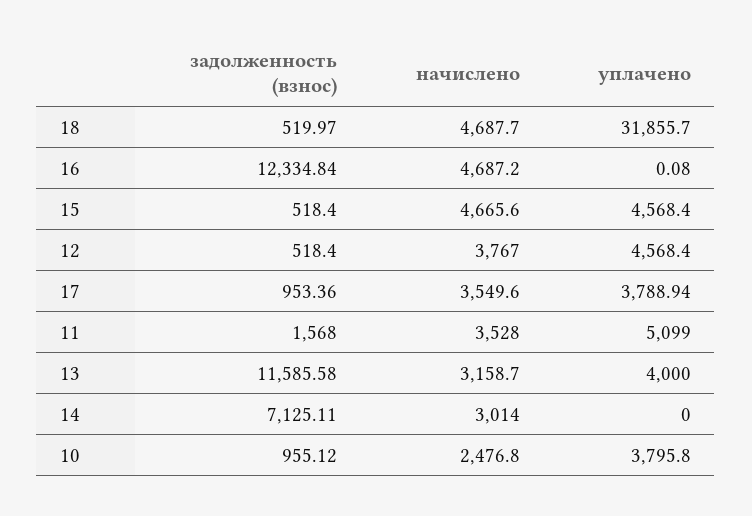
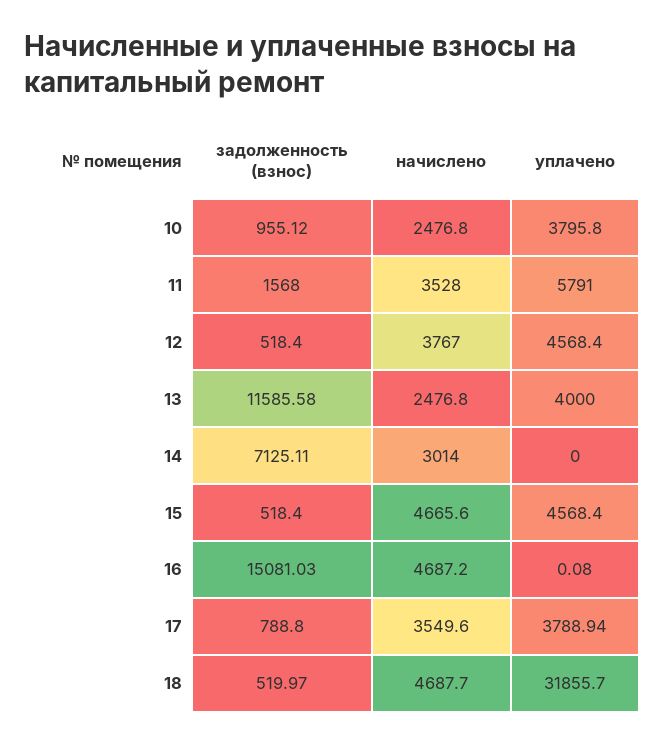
задолженность (взнос), 16: 12334.84 -> 15081.03
задолженность (взнос), 17: 953.36 -> 788.8
уплачено, 11: 5099 -> 5791
начислено, 13: 3158.7 -> 2476.8

